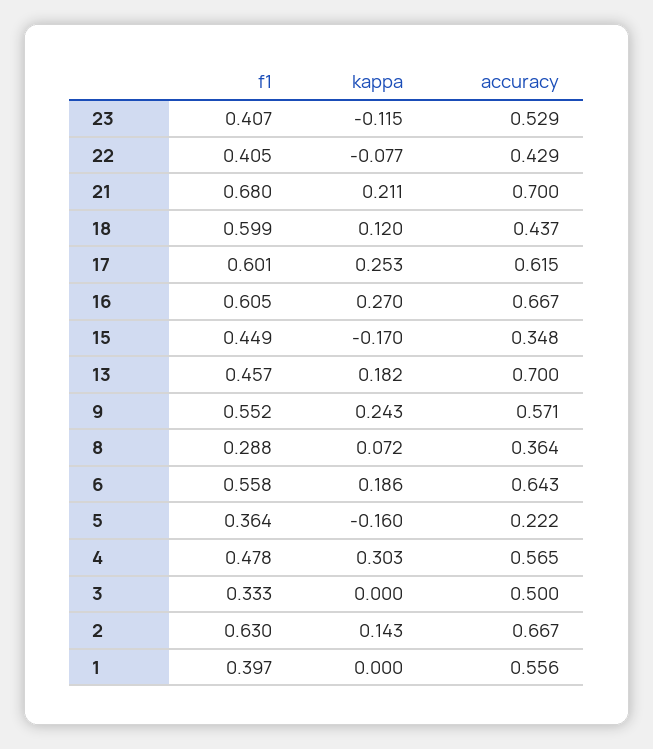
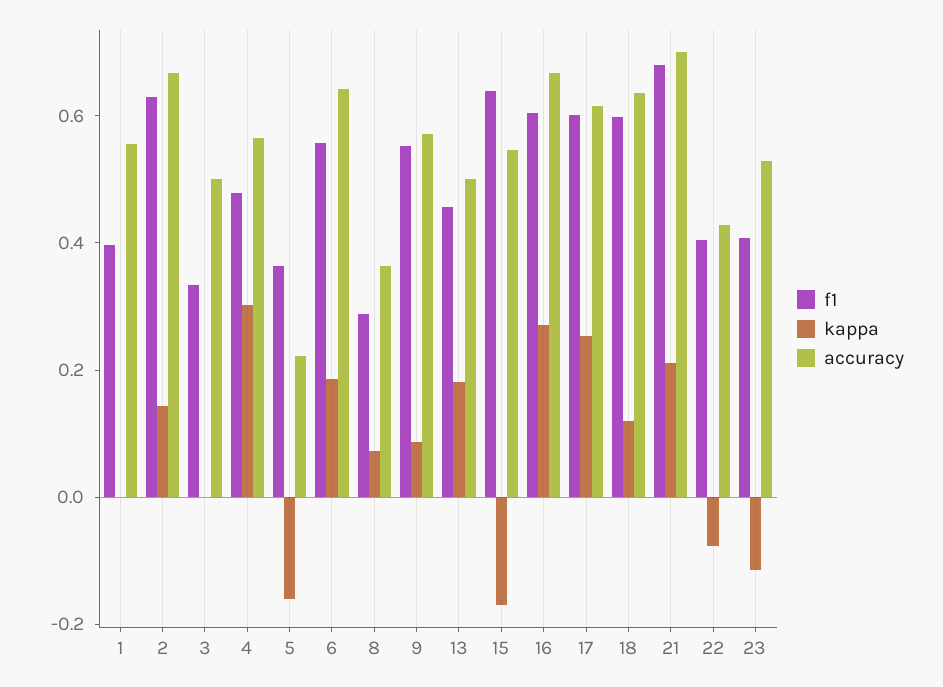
accuracy, 18: 0.437 -> 0.65
f1, 15: 0.449 -> 0.65
accuracy, 15: 0.348 -> 0.55
accuracy, 13: 0.7 -> 0.5
kappa, 9: 0.243 -> 0.1

